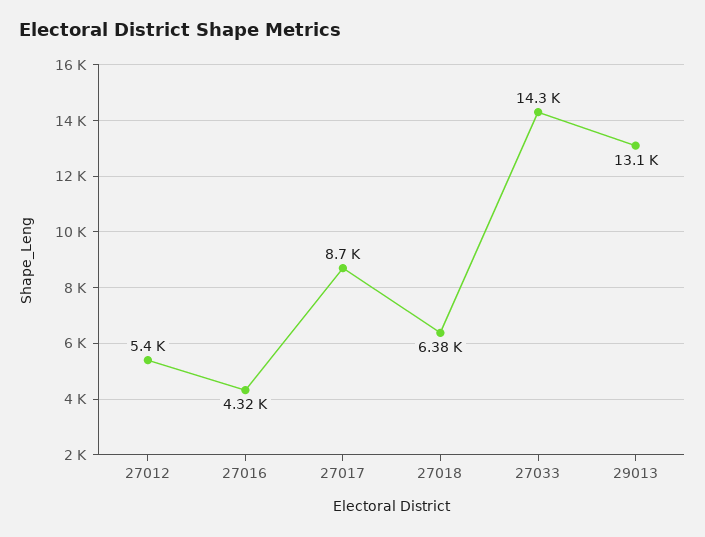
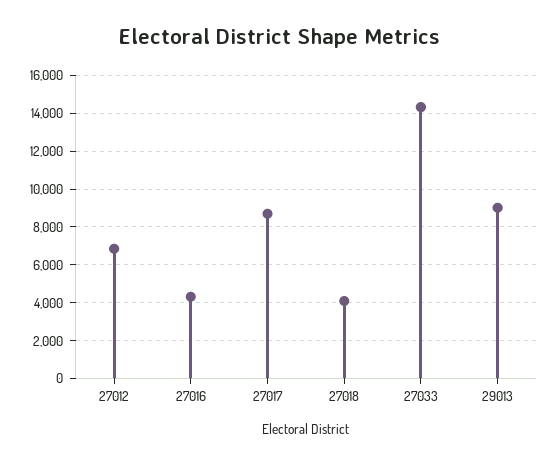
27012: 5400 -> 7000
27018: 6380 -> 4000
29013: 13100 -> 9000

